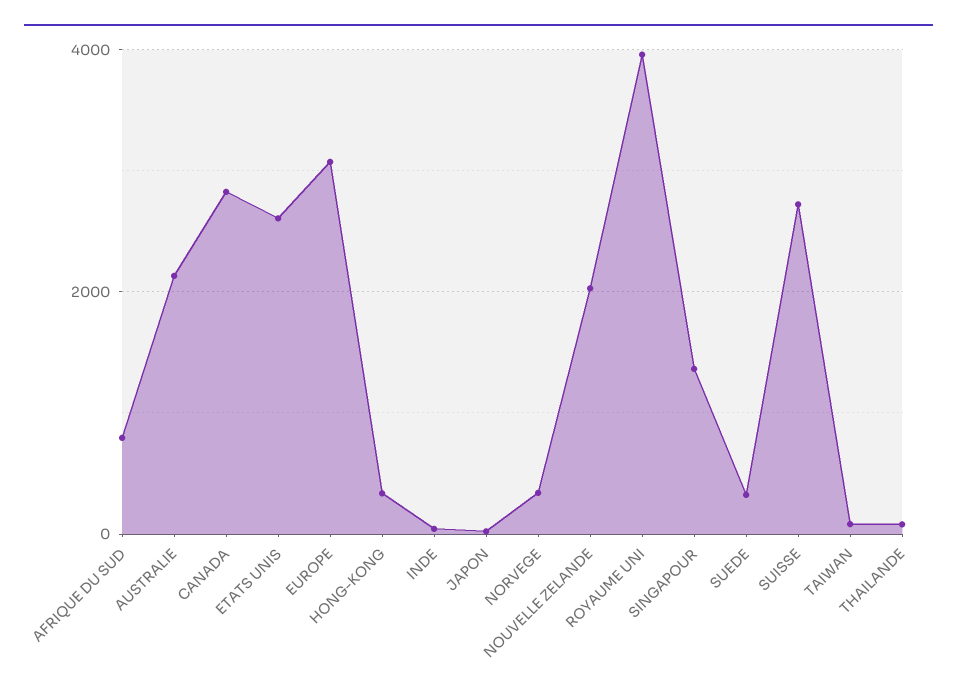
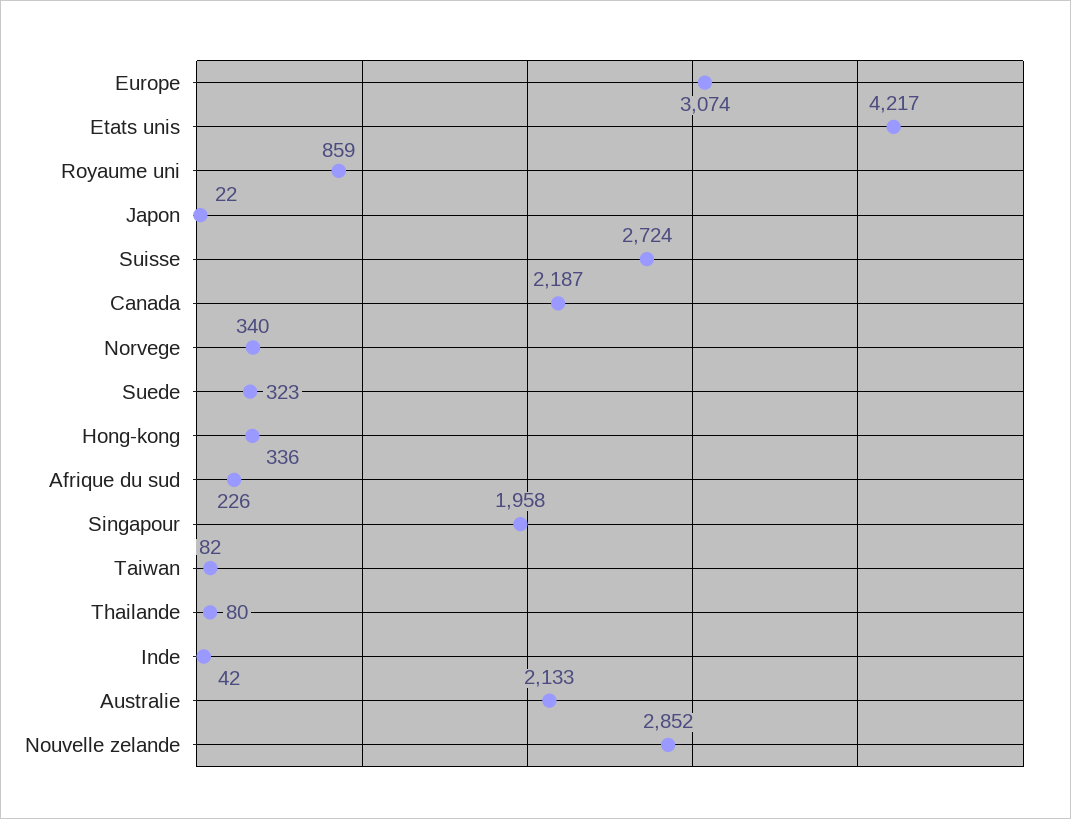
AFRIQUE DU SUD: 800 -> 226
CANADA: 2800 -> 2187
ETATS UNIS: 2600 -> 4217
NOUVELLE ZELANDE: 2000 -> 2852
ROYAUME UNI: 4000 -> 859
SINGAPOUR: 1400 -> 1958

